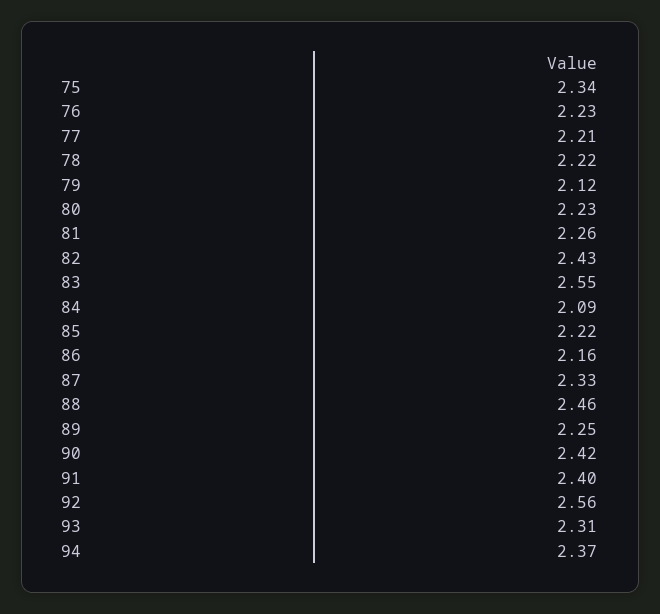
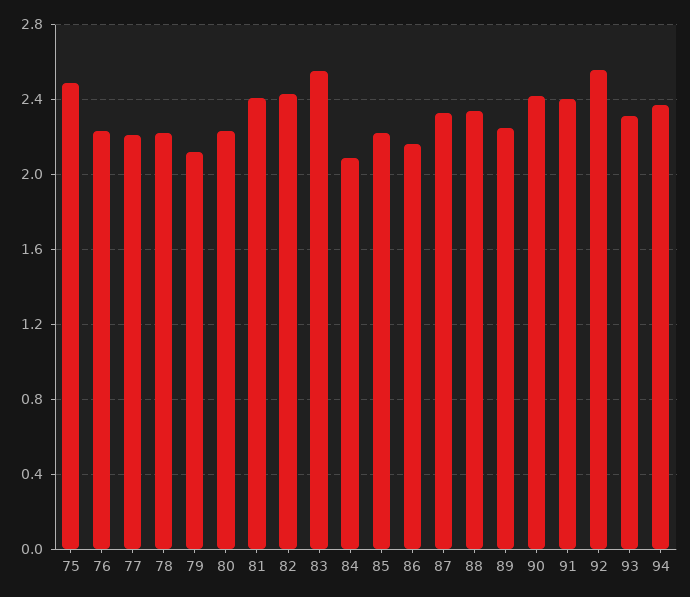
75: 2.34 -> 2.5
81: 2.26 -> 2.4
88: 2.46 -> 2.35

